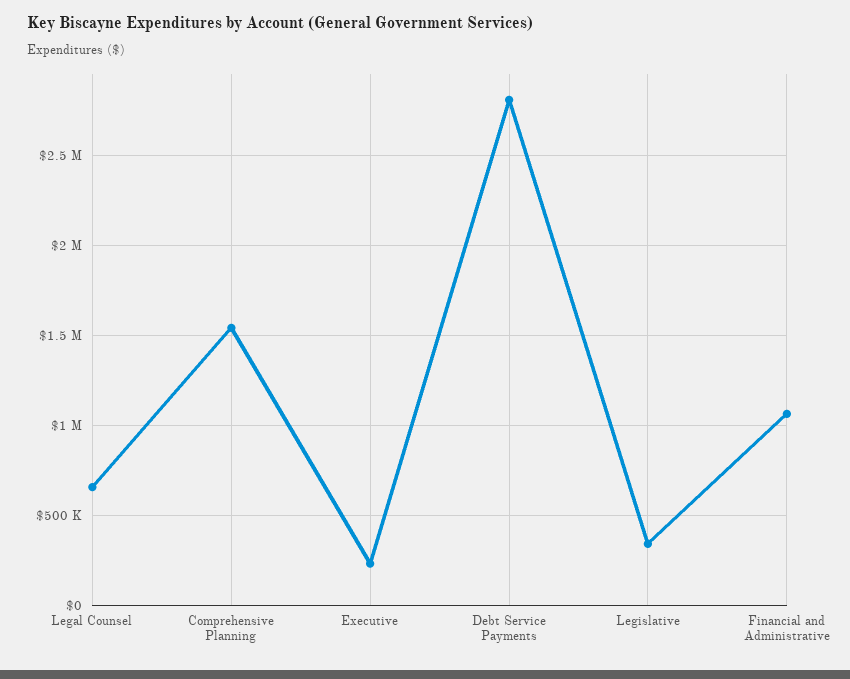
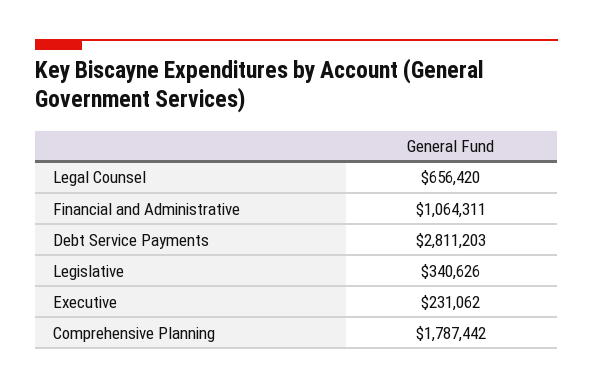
Comprehensive Planning: 1550000 -> 1787442

